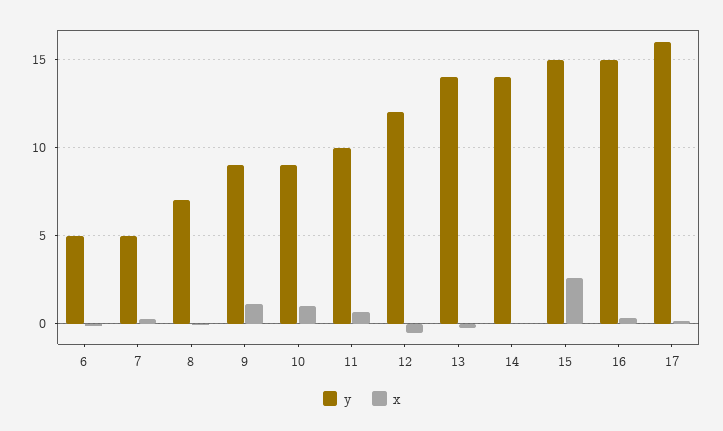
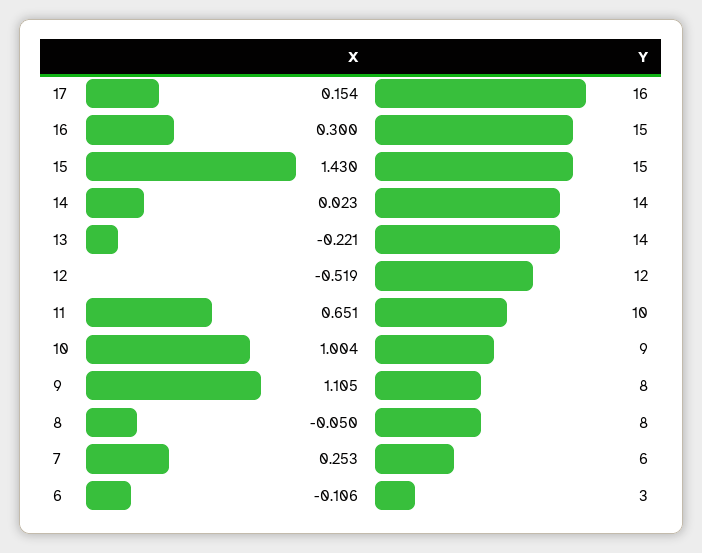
y, 6: 5 -> 3
y, 7: 5 -> 6
y, 8: 7 -> 8
y, 9: 9 -> 8
x, 15: 2.5 -> 1.43

